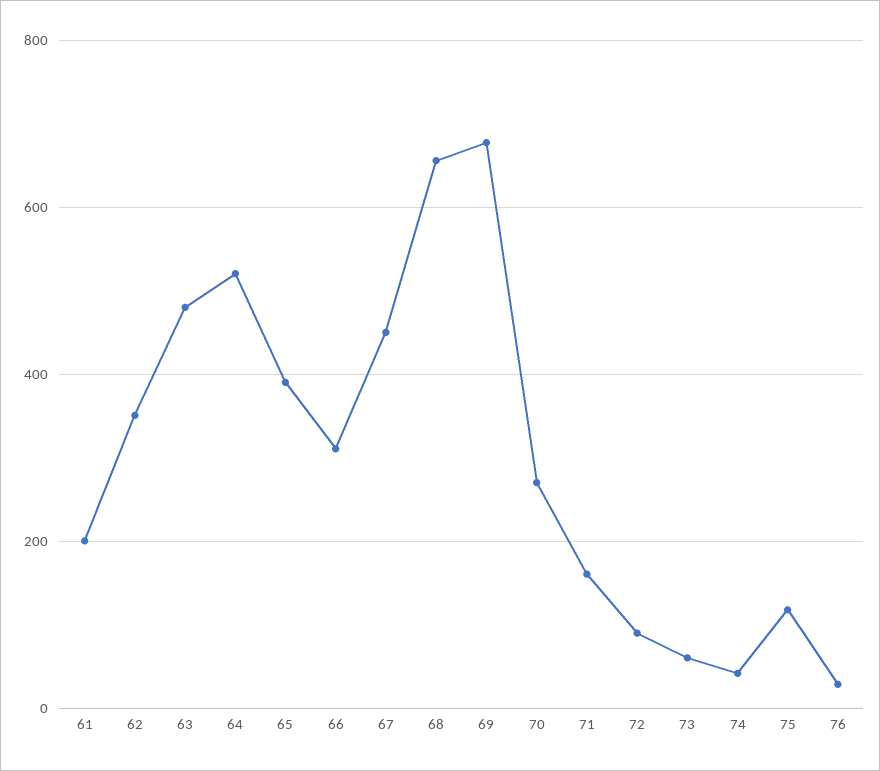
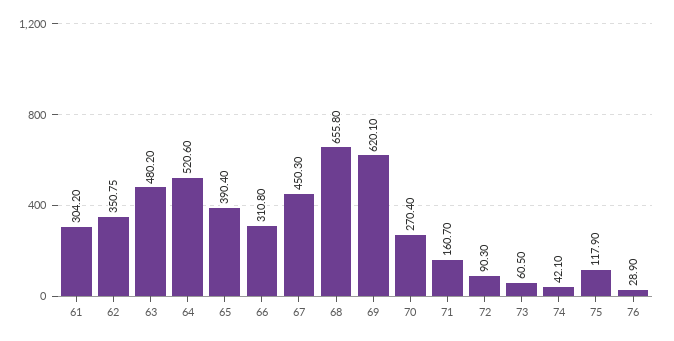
61: 200 -> 304.2
69: 680 -> 620.1

